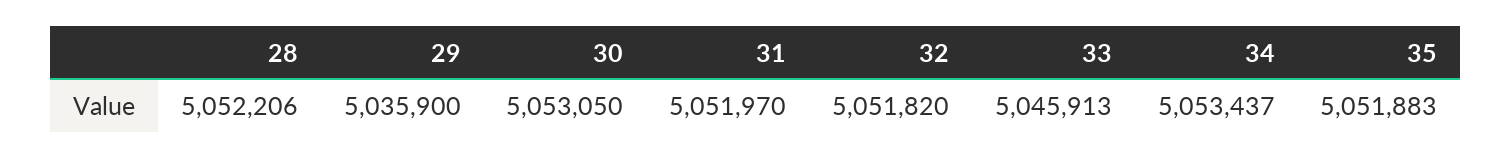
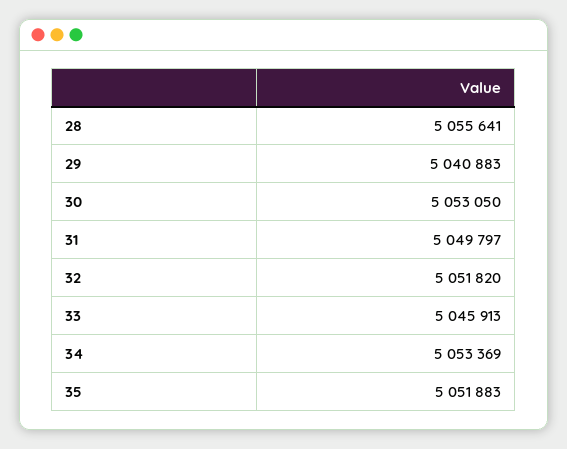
28: 5052206 -> 5055641
29: 5035900 -> 5040883
31: 5051970 -> 5049797
34: 5053437 -> 5053369

